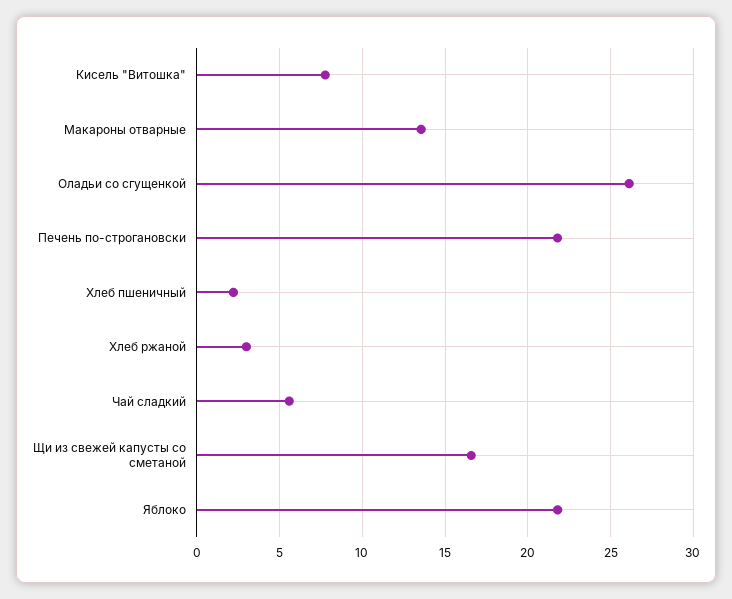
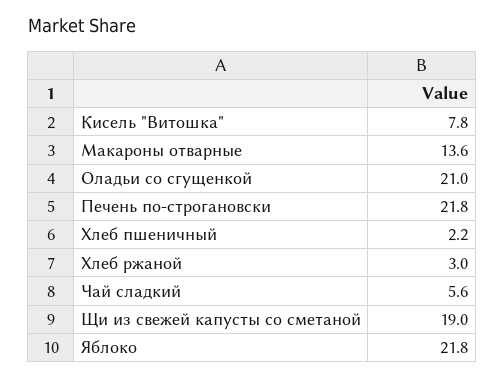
Оладьи со сгущенкой: 26 -> 21
Щи из свежей капусты со сметаной: 16.5 -> 19

